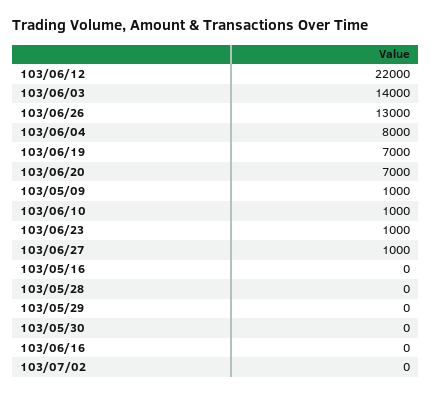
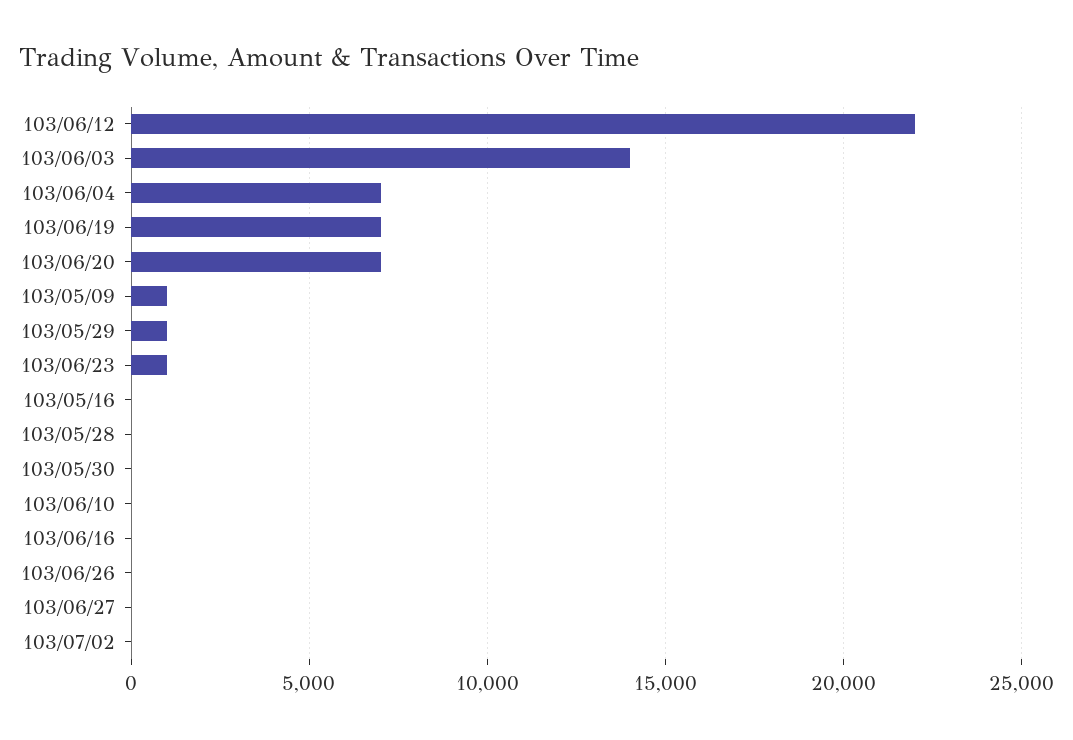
103/06/26: 13000 -> 0
103/06/04: 8000 -> 7000
103/06/10: 1000 -> 0
103/06/27: 1000 -> 0
103/05/29: 0 -> 1000

